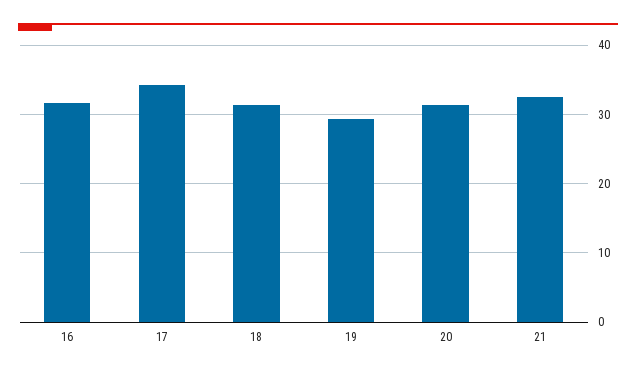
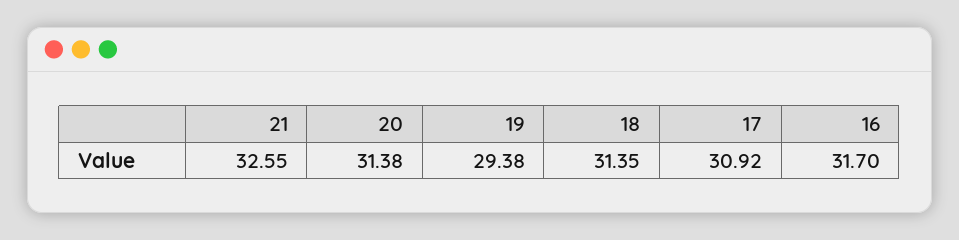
17: 34 -> 30.92

